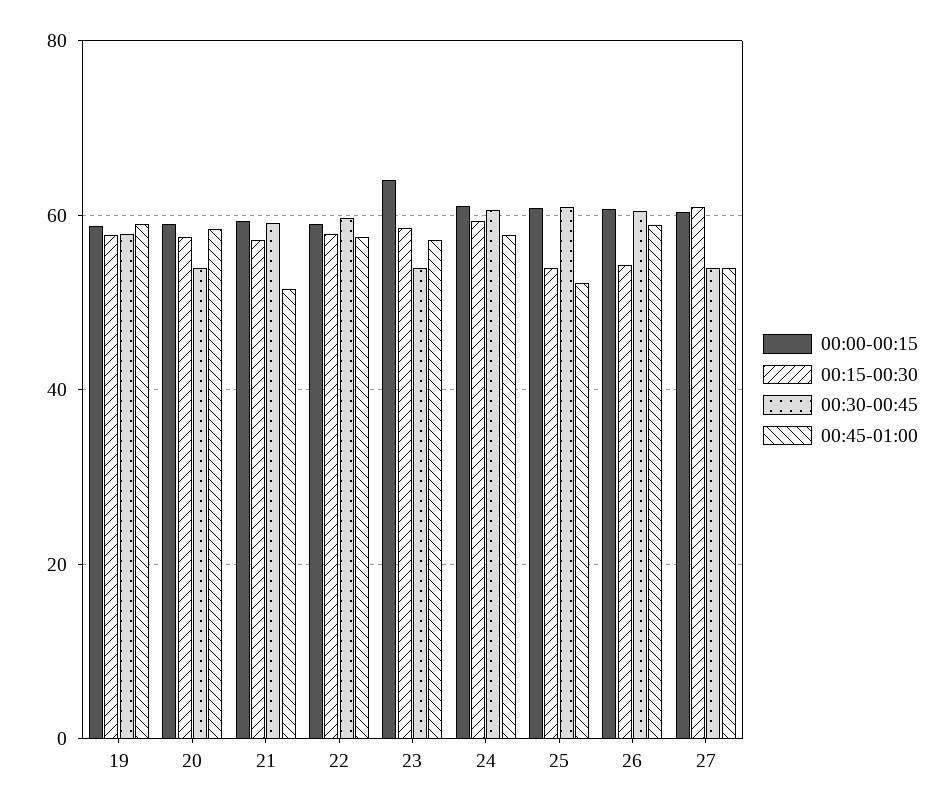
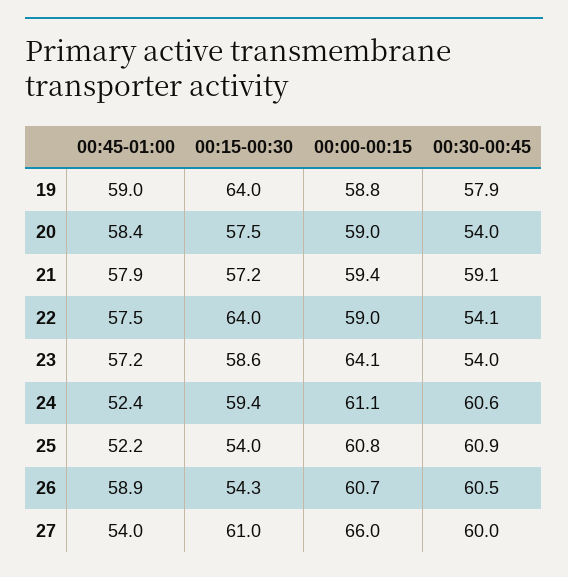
00:15-00:30, 19: 58 -> 64
00:45-01:00, 21: 52 -> 57.9
00:15-00:30, 22: 58 -> 64
00:30-00:45, 22: 60 -> 54.1
00:45-01:00, 24: 58 -> 52.4
00:00-00:15, 27: 60 -> 66
00:30-00:45, 27: 54 -> 60

